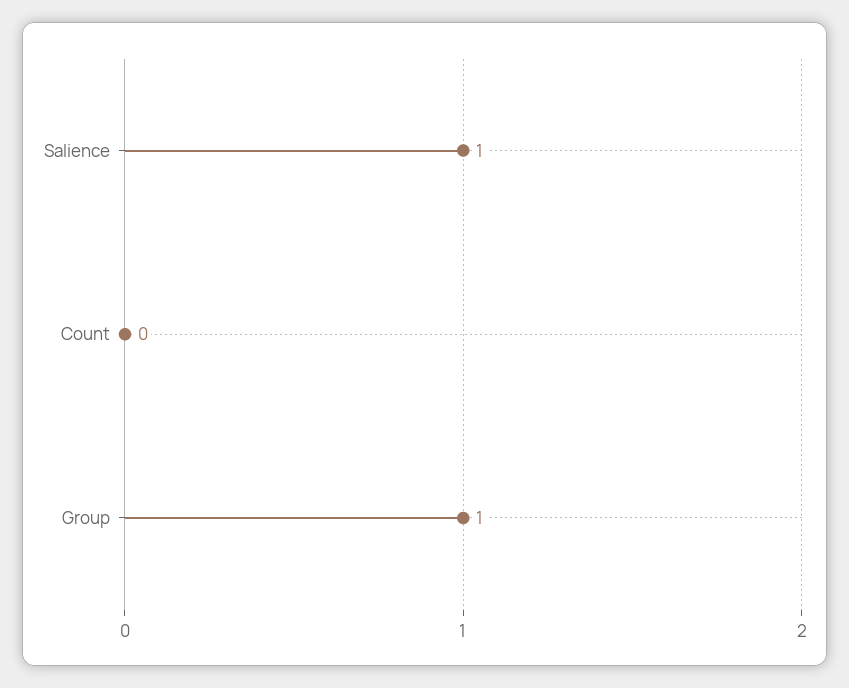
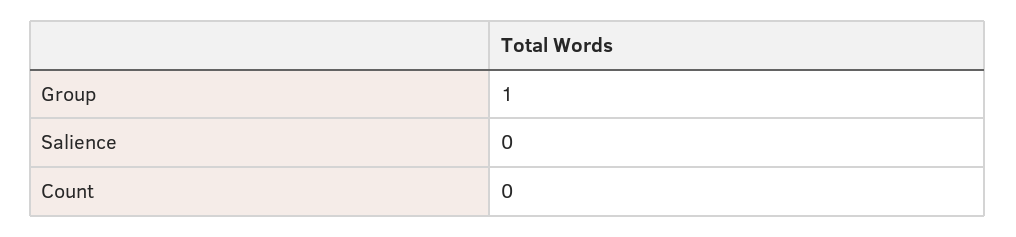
Salience: 1 -> 0

